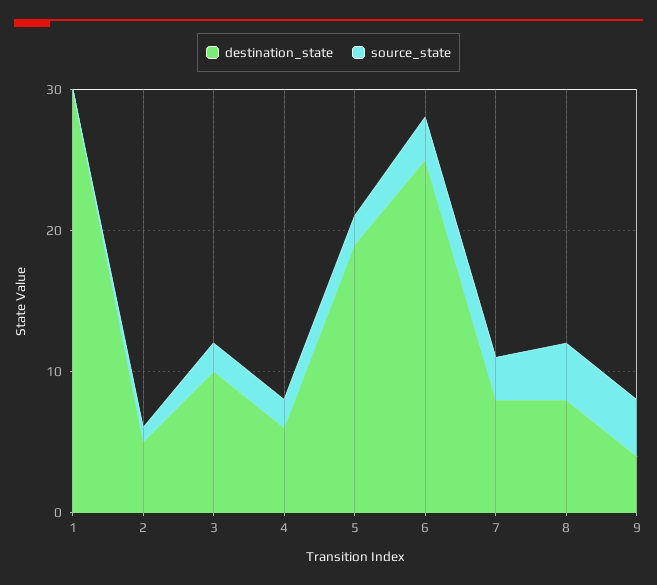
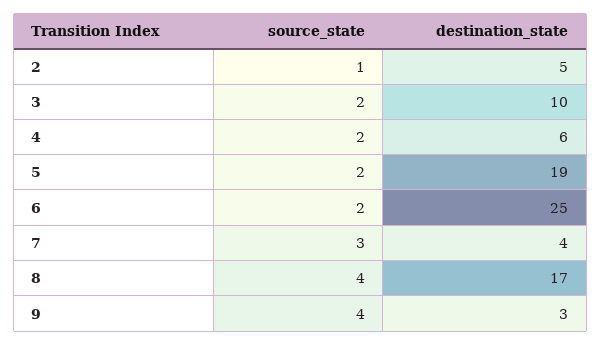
destination_state, 1: 30 -> none
source_state, 1: 0 -> none
source_state, 6: 3 -> 2
destination_state, 7: 8 -> 4
destination_state, 8: 8 -> 17
destination_state, 9: 4 -> 3

